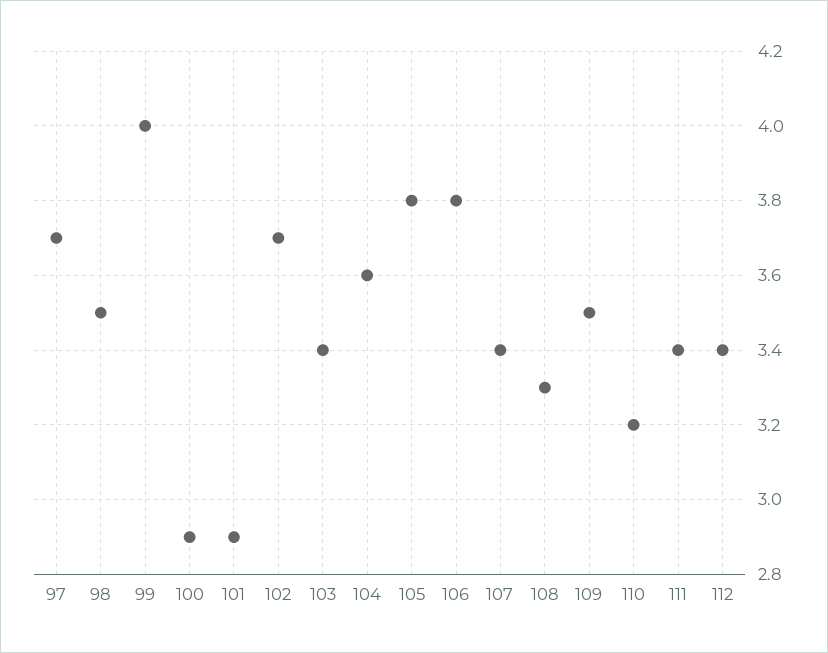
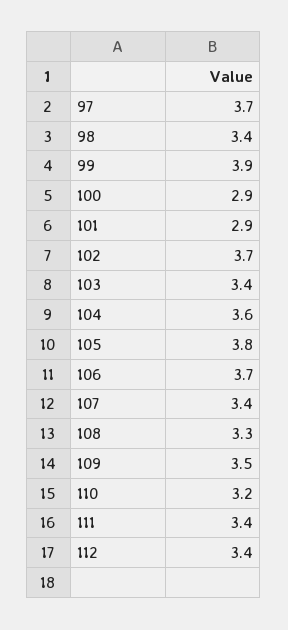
98: 3.5 -> 3.4
99: 4 -> 3.9
106: 3.8 -> 3.7

